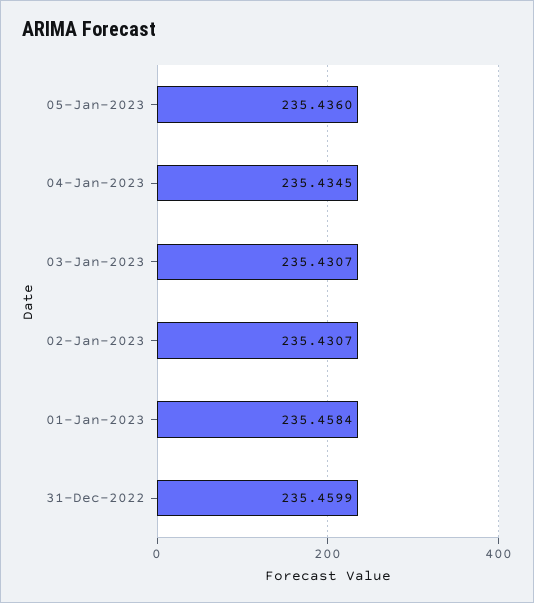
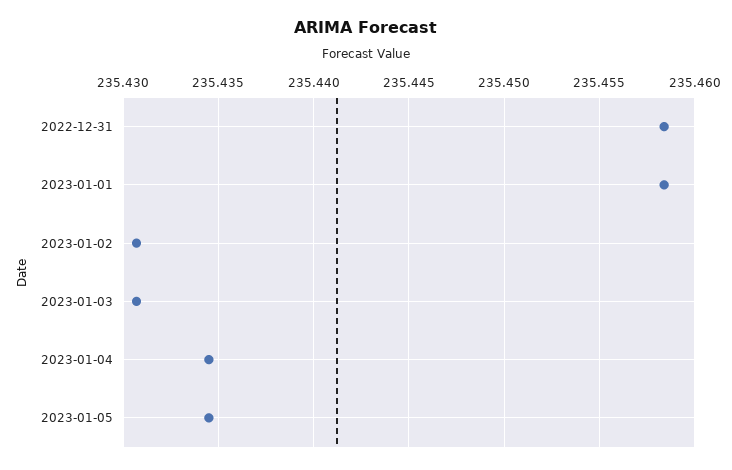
05-Jan-2023: 235.436 -> 235.4345
31-Dec-2022: 235.4599 -> 235.4585

